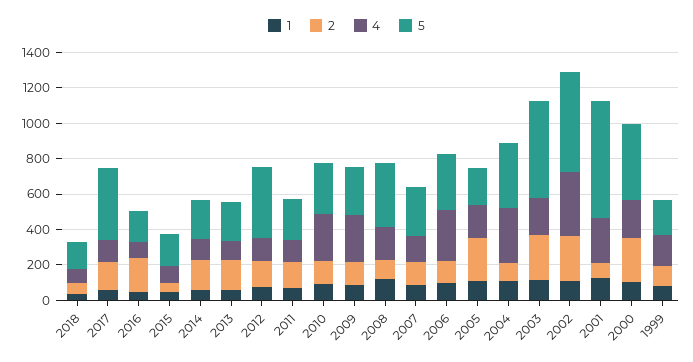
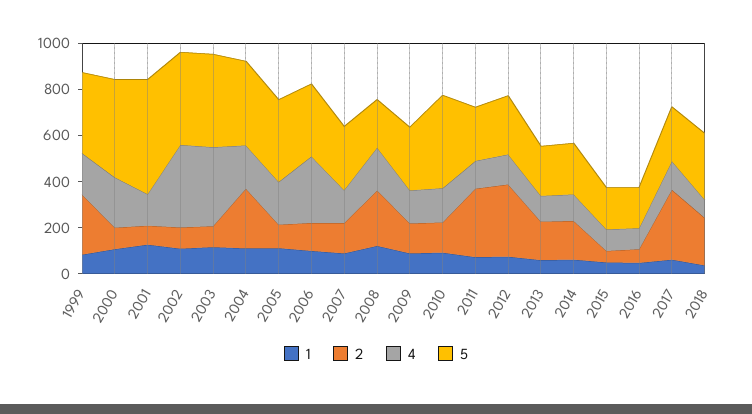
2, 2018: 50 -> 200
5, 2018: 150 -> 300
2, 2017: 150 -> 300
5, 2017: 400 -> 250
2, 2016: 200 -> 50
2, 2012: 150 -> 300
5, 2012: 400 -> 250
2, 2011: 150 -> 300
4, 2010: 250 -> 150
5, 2010: 300 -> 400
4, 2009: 250 -> 150
2, 2008: 100 -> 250
5, 2008: 350 -> 200
2, 2005: 250 -> 100
5, 2005: 200 -> 350
2, 2004: 100 -> 250
4, 2004: 300 -> 200
2, 2003: 250 -> 100
4, 2003: 200 -> 350
5, 2003: 550 -> 400
2, 2002: 250 -> 100
5, 2002: 550 -> 400
4, 2001: 250 -> 150
5, 2001: 650 -> 500
2, 2000: 250 -> 100
2, 1999: 100 -> 250
5, 1999: 200 -> 350

